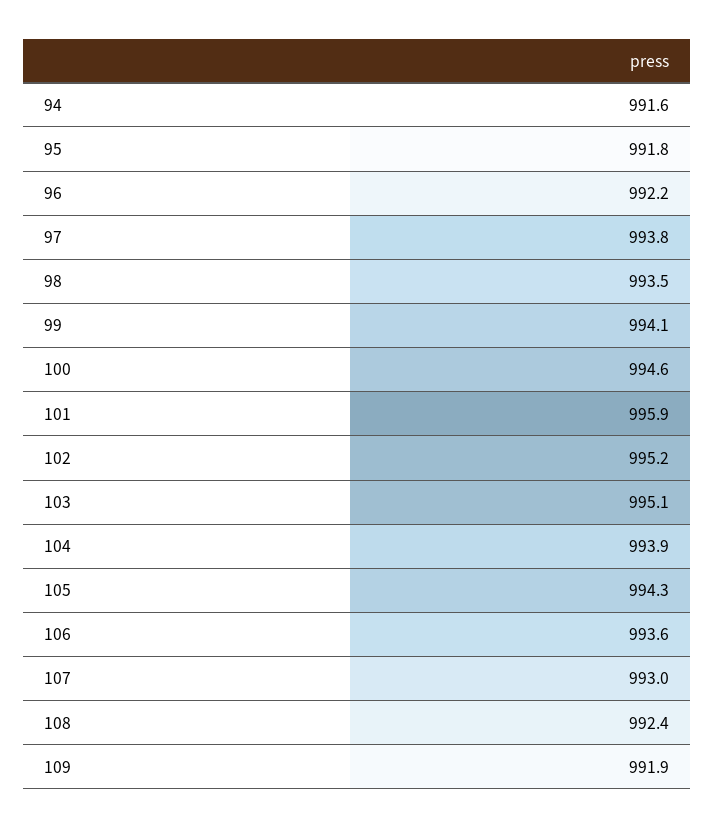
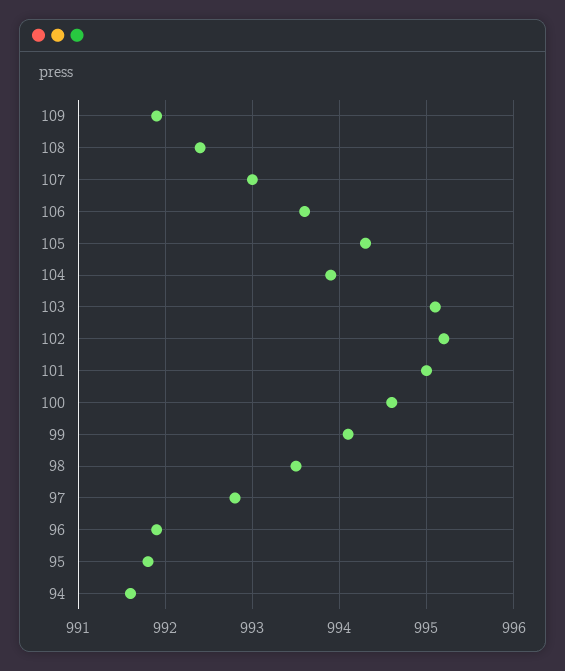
96: 992.2 -> 991.9
97: 993.8 -> 992.8
101: 995.9 -> 995

